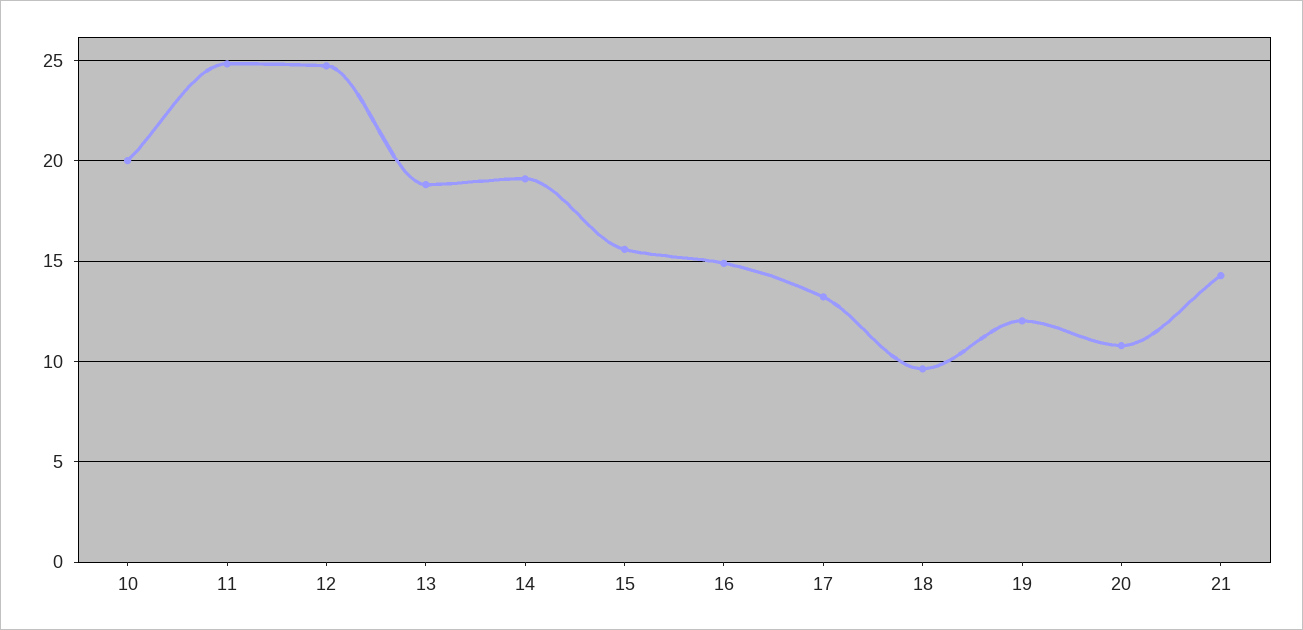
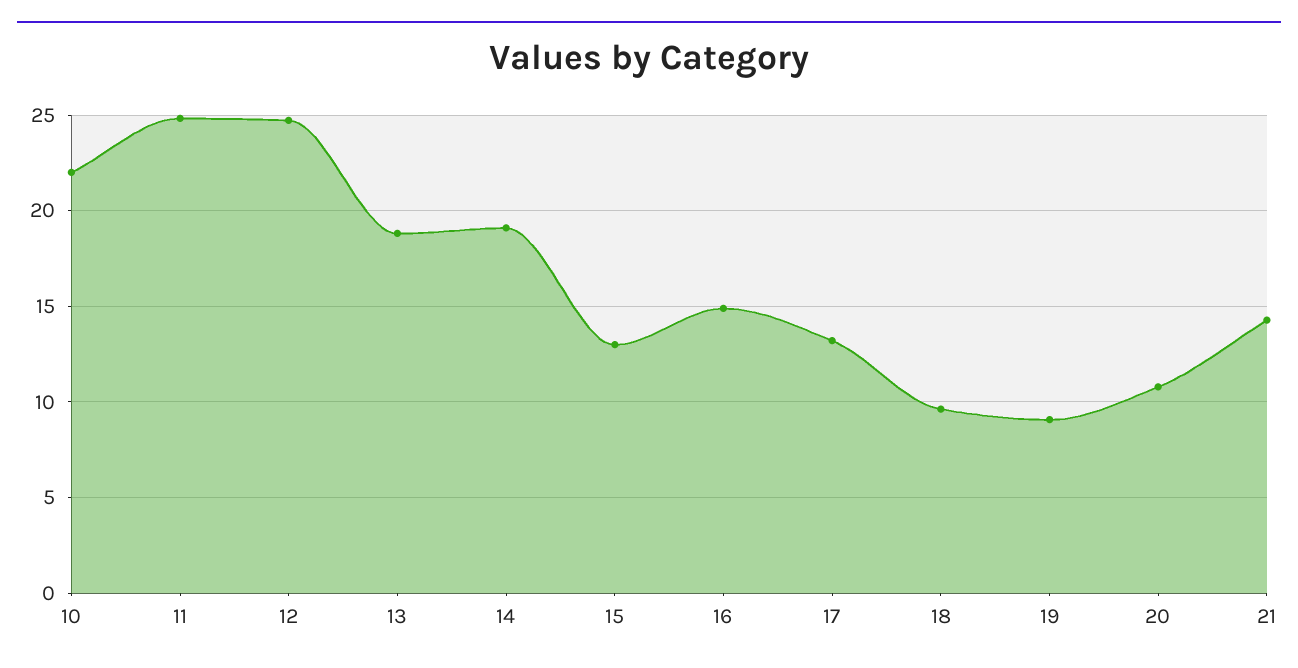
10: 20 -> 22
15: 15.5 -> 13
19: 12 -> 9

